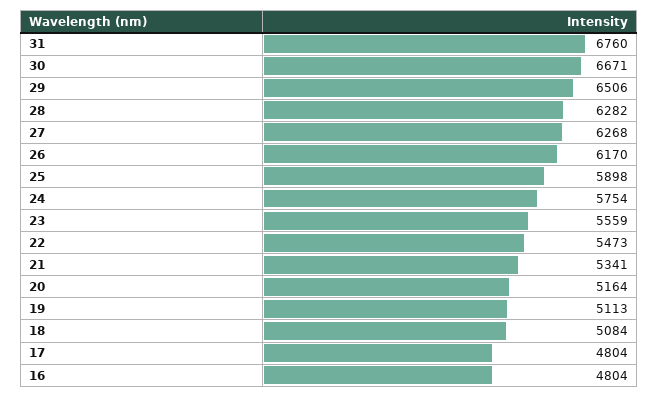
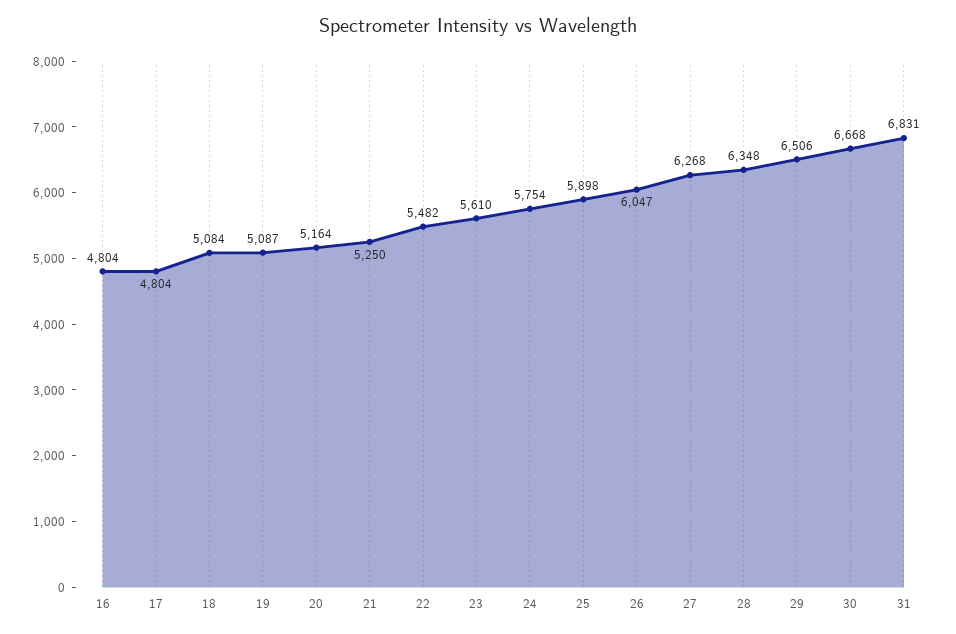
31: 6760 -> 6831
30: 6671 -> 6668
28: 6282 -> 6348
26: 6170 -> 6047
23: 5559 -> 5610
22: 5473 -> 5482
21: 5341 -> 5250
19: 5113 -> 5087

